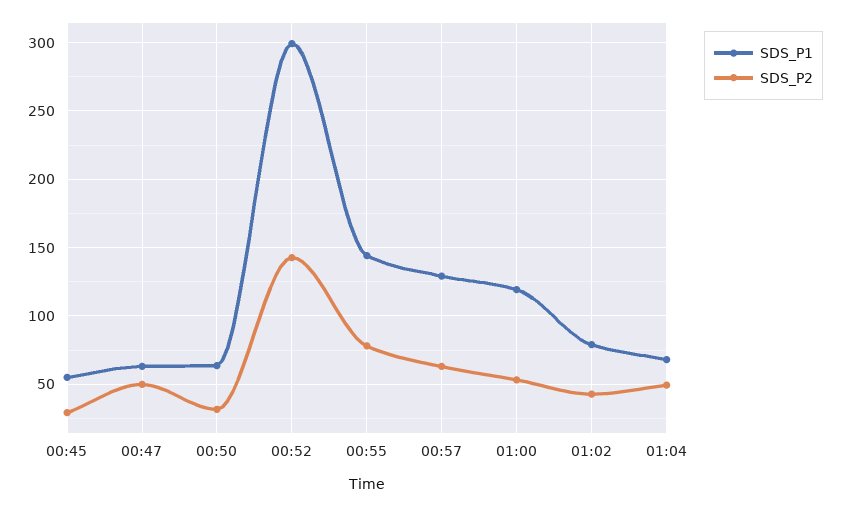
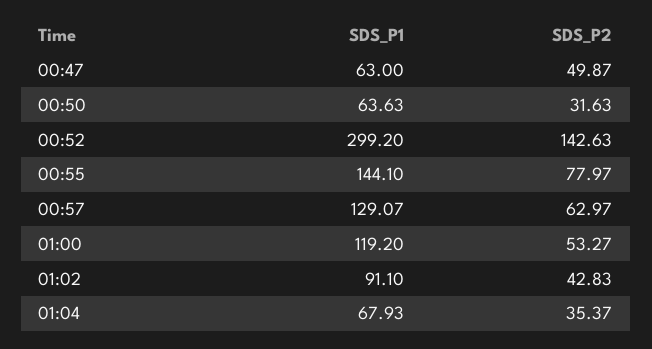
SDS_P1, 00:45: 55 -> none
SDS_P2, 00:45: 30 -> none
SDS_P1, 01:02: 80 -> 91.1
SDS_P2, 01:04: 50 -> 35.37

